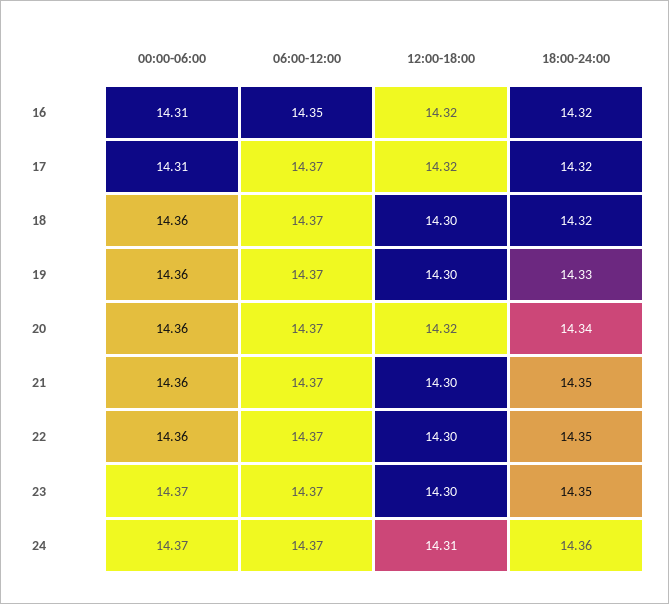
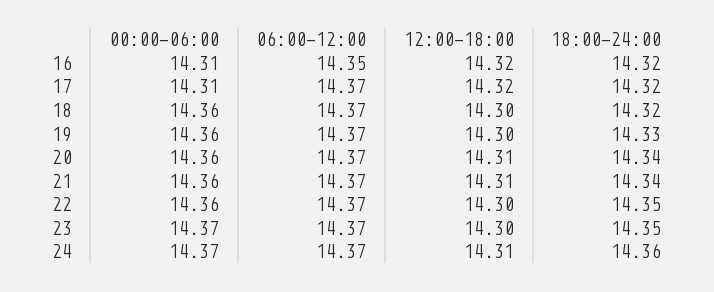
12:00-18:00, 20: 14.32 -> 14.31
12:00-18:00, 21: 14.3 -> 14.31
18:00-24:00, 21: 14.35 -> 14.34

